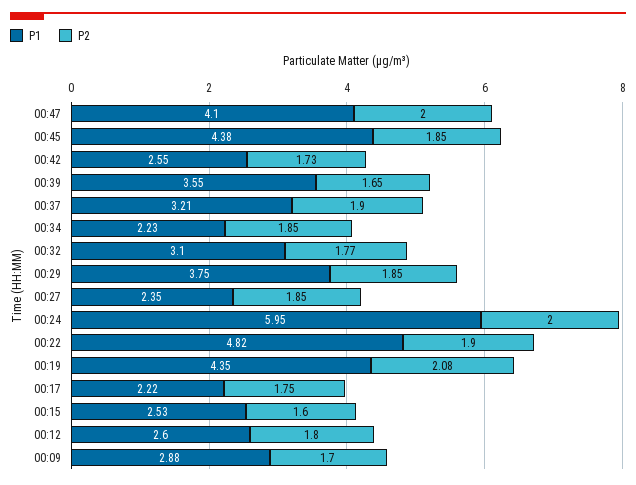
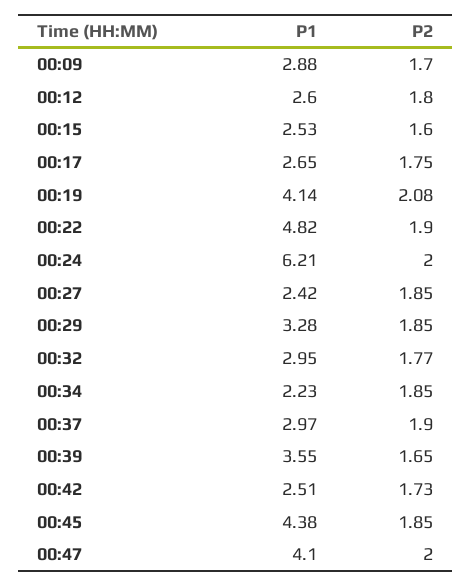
P1, 00:42: 2.55 -> 2.51
P1, 00:37: 3.21 -> 2.97
P1, 00:32: 3.1 -> 2.95
P1, 00:29: 3.75 -> 3.28
P1, 00:27: 2.35 -> 2.42
P1, 00:24: 5.95 -> 6.21
P1, 00:19: 4.35 -> 4.14
P1, 00:17: 2.22 -> 2.65

